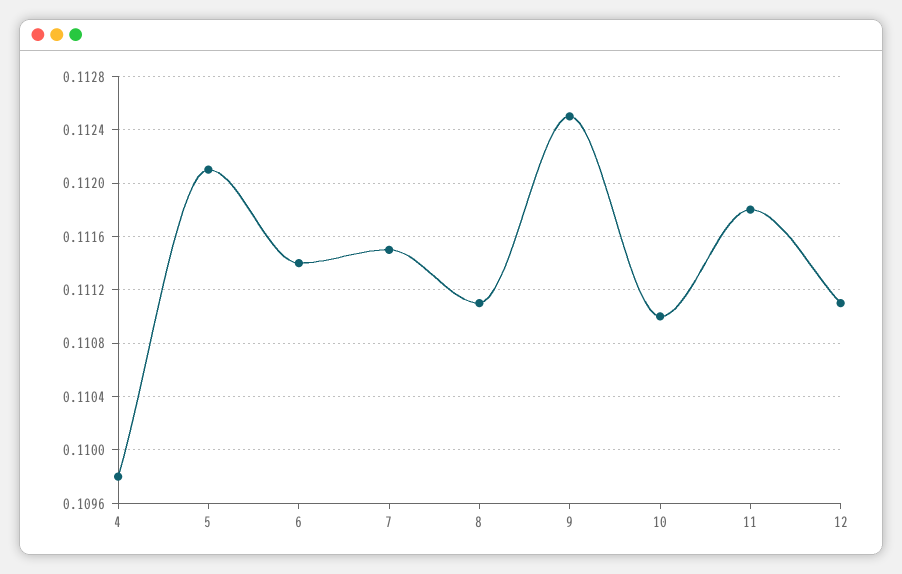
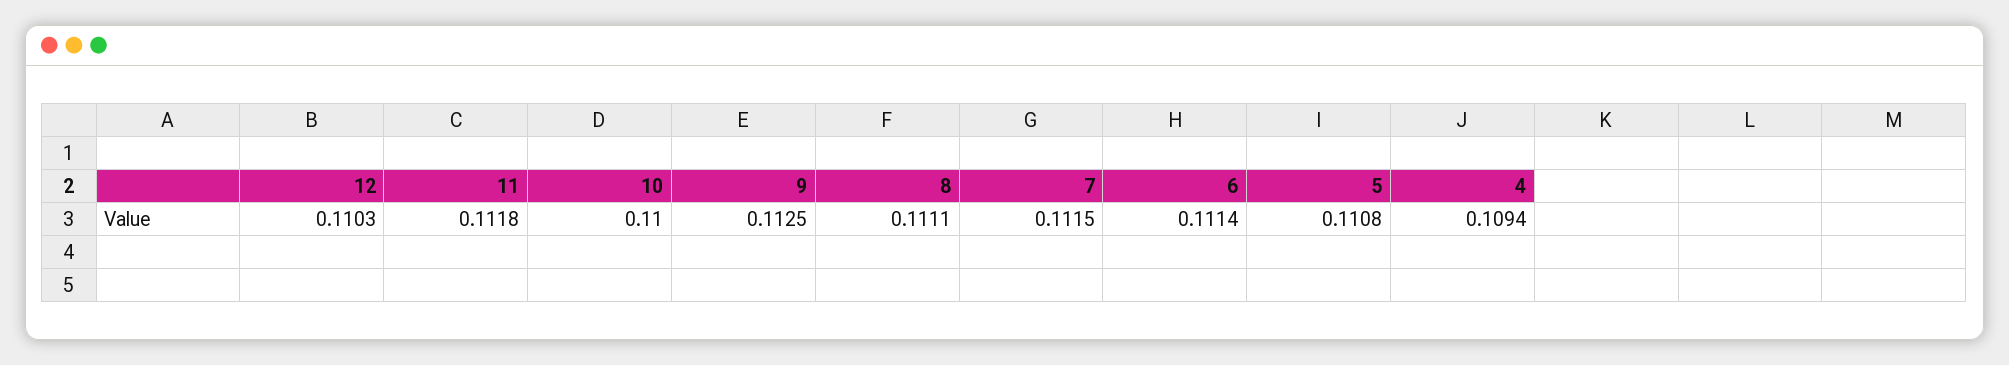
4: 0.1098 -> 0.1094
5: 0.1121 -> 0.1108
10: 0.111 -> 0.11
12: 0.1111 -> 0.1103

